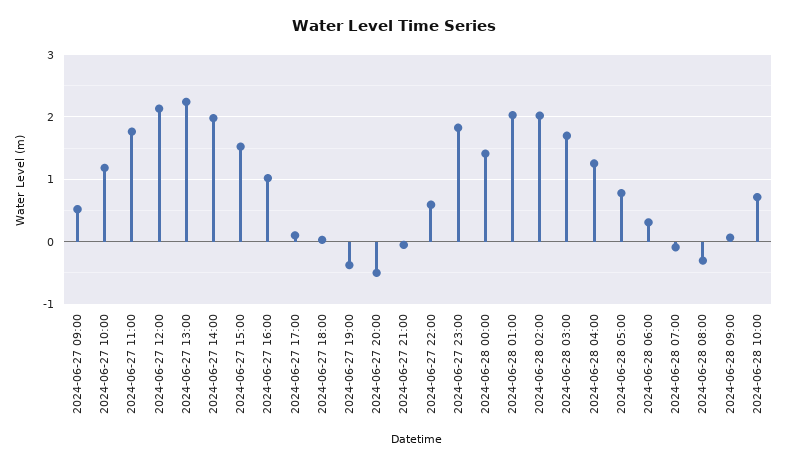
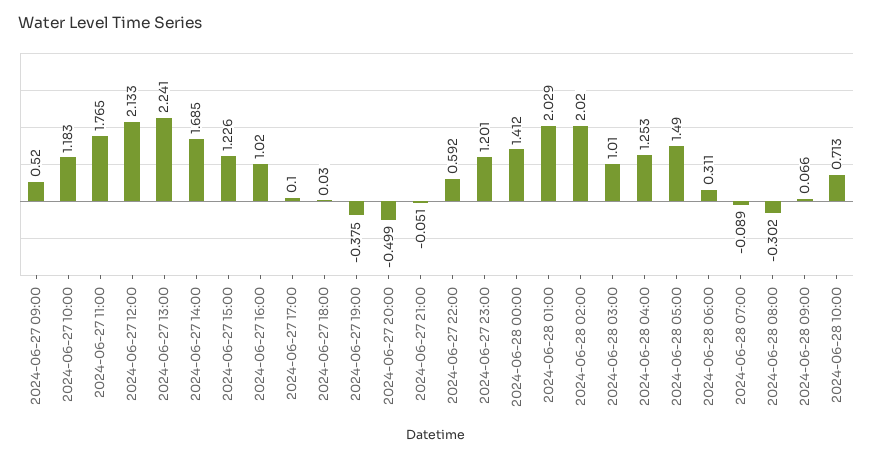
2024-06-27 14:00: 2 -> 1.685
2024-06-27 15:00: 1.5 -> 1.226
2024-06-27 23:00: 1.8 -> 1.201
2024-06-28 03:00: 1.7 -> 1.01
2024-06-28 05:00: 0.8 -> 1.49

